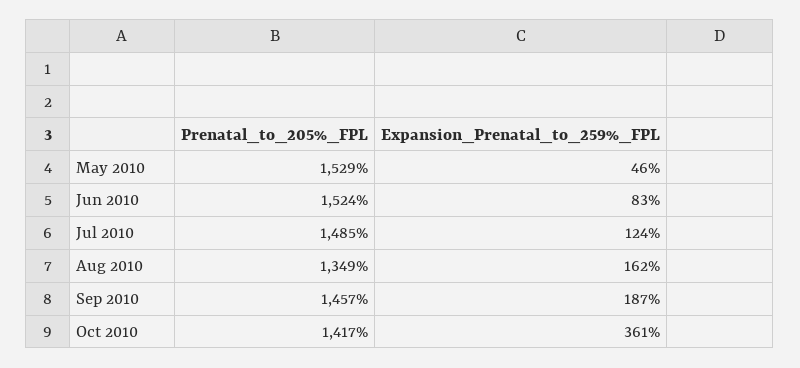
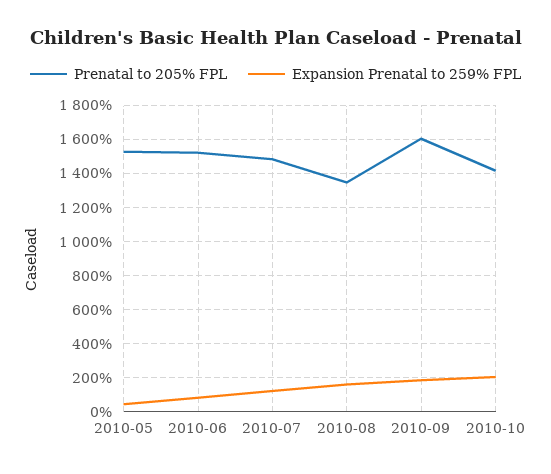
Prenatal_to_205%_FPL, Sep 2010: 1457 -> 1600
Expansion_Prenatal_to_259%_FPL, Oct 2010: 361 -> 200

